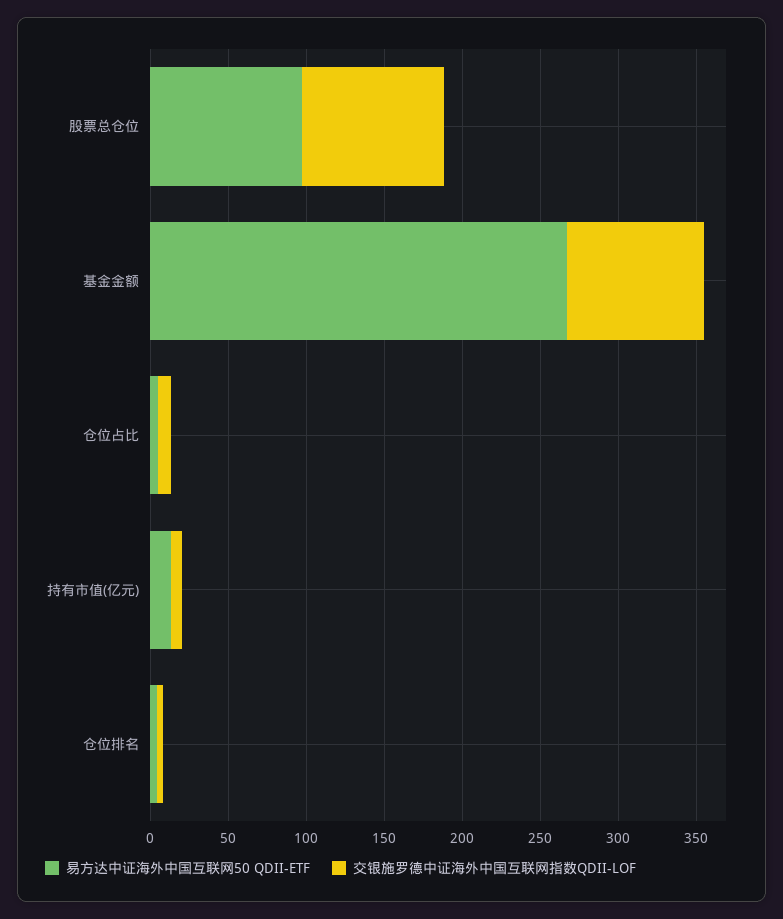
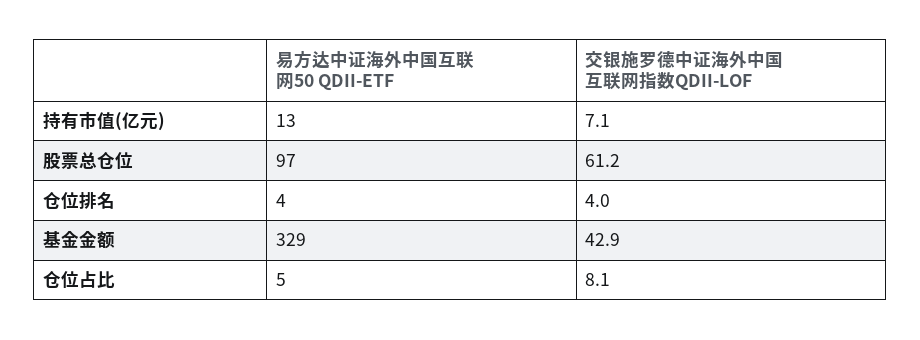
交银施罗德中证海外中国互联网指数QDII-LOF, 股票总仓位: 90 -> 61.2
易方达中证海外中国互联网50 QDII-ETF, 基金金额: 270 -> 329
交银施罗德中证海外中国互联网指数QDII-LOF, 基金金额: 90 -> 42.9

